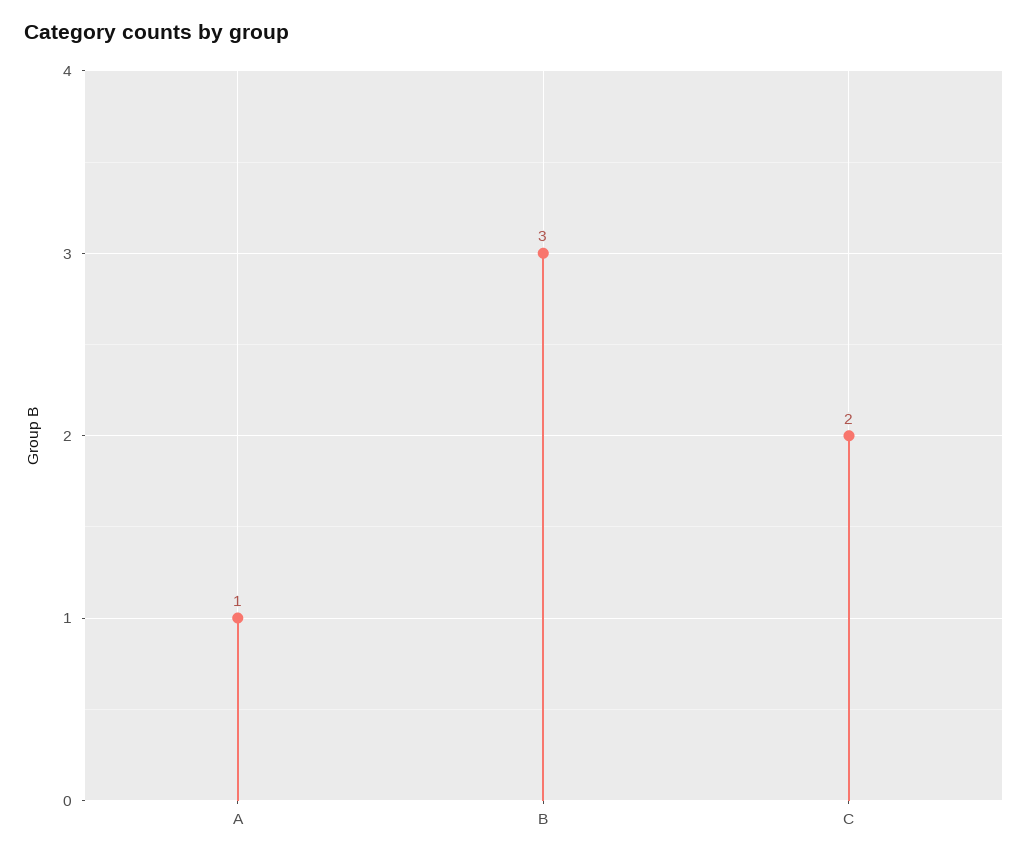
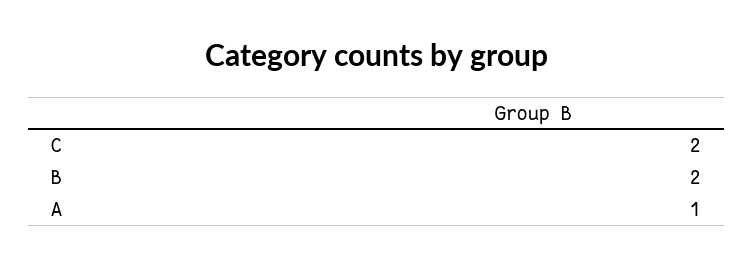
B: 3 -> 2

